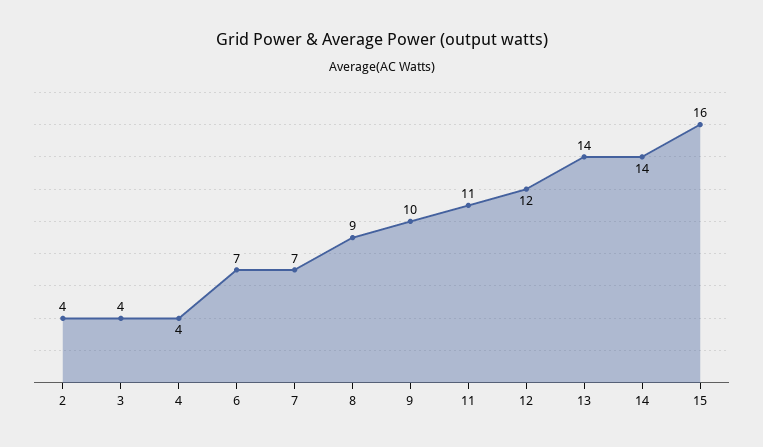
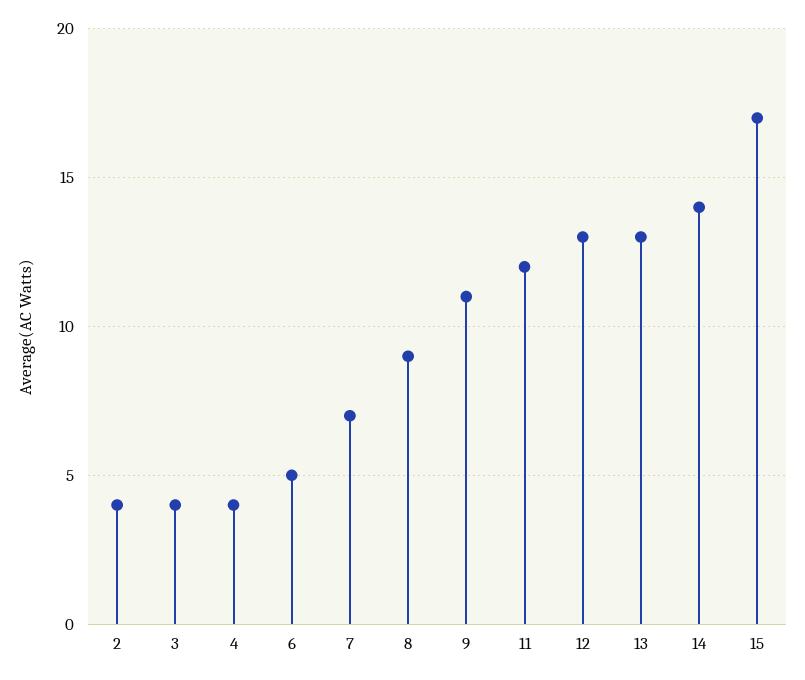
6: 7 -> 5
9: 10 -> 11
11: 11 -> 12
12: 12 -> 13
13: 14 -> 13
15: 16 -> 17

